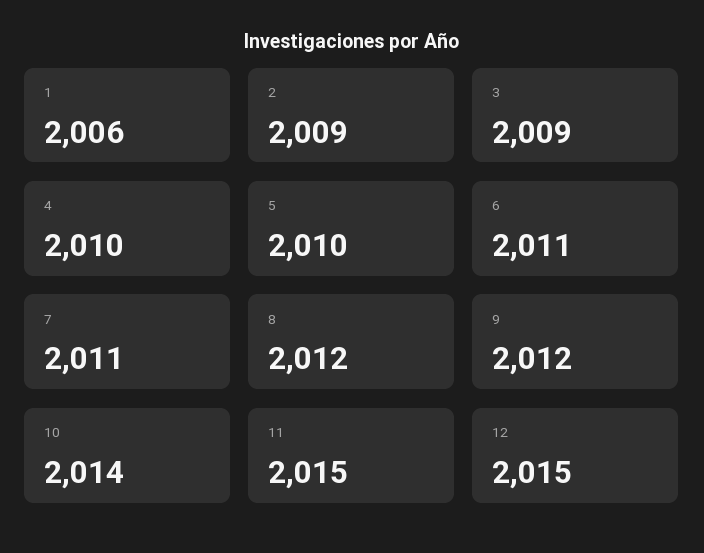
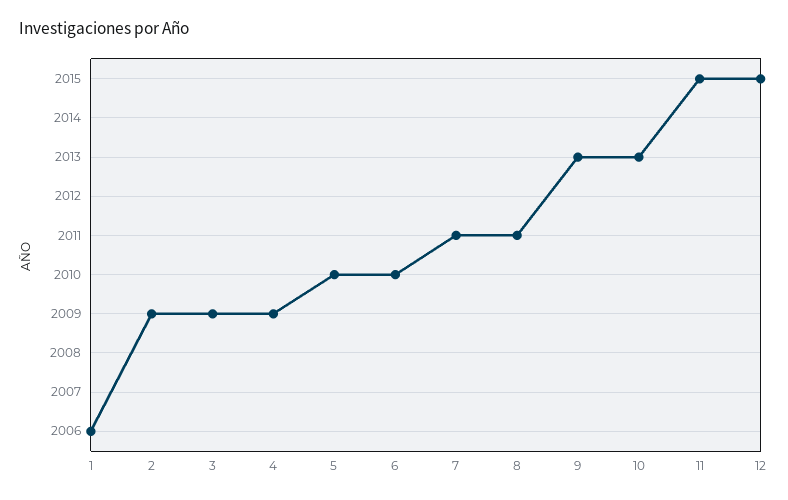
4: 2010 -> 2009
6: 2011 -> 2010
8: 2012 -> 2011
9: 2012 -> 2013
10: 2014 -> 2013

